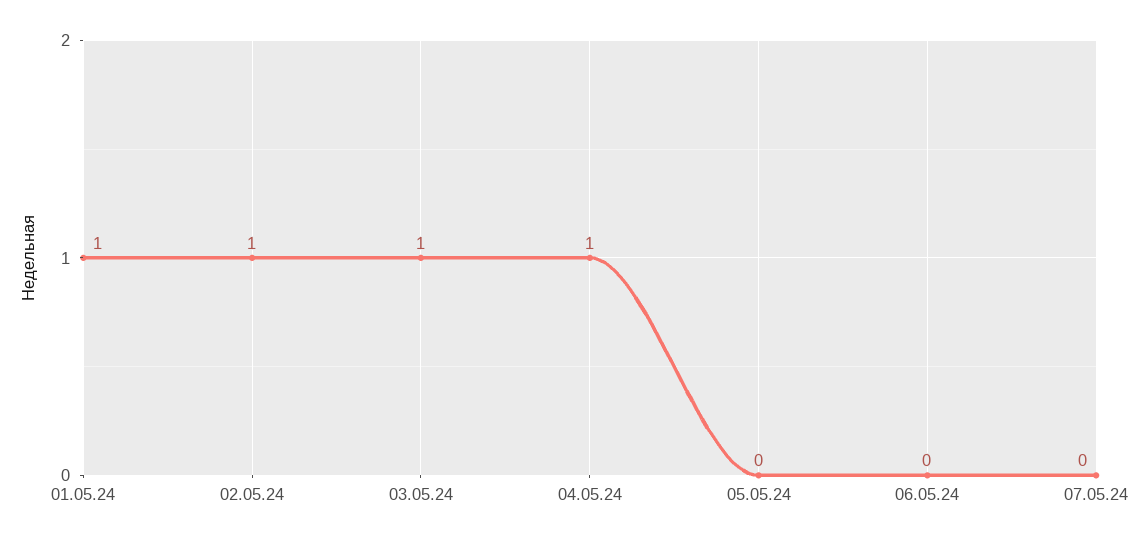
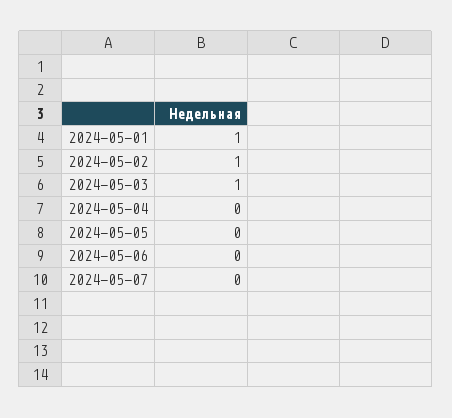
04.05.24: 1 -> 0

